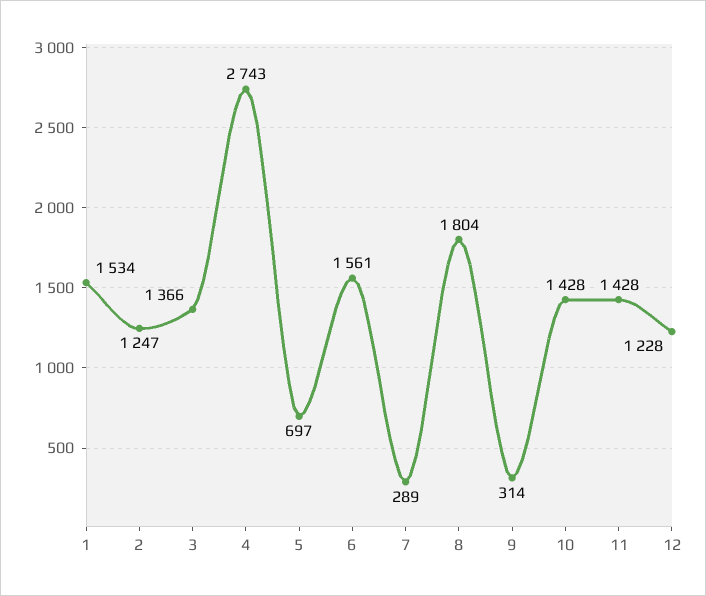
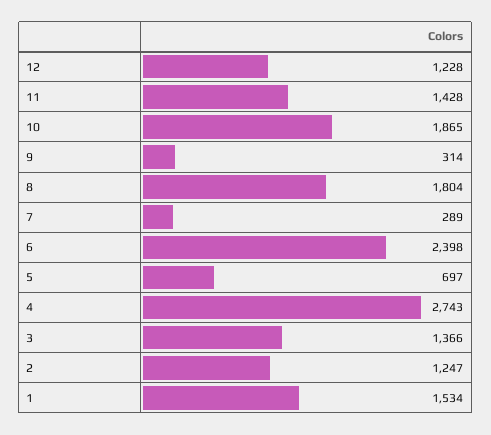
6: 1561 -> 2398
10: 1428 -> 1865

